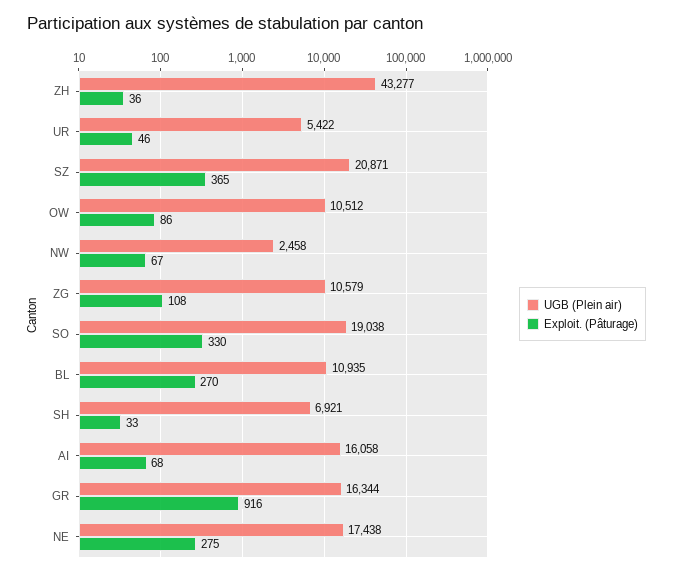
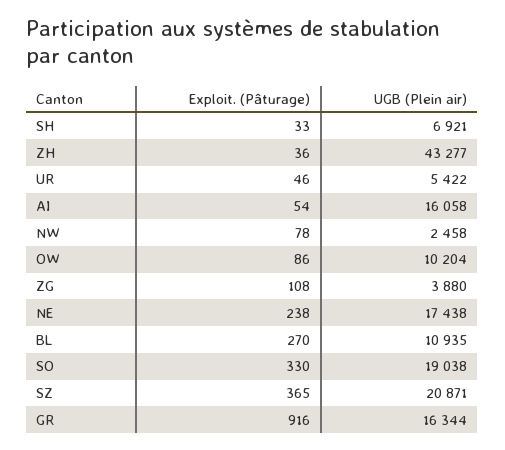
UGB (Plein air), OW: 10512 -> 10204
Exploit. (Pâturage), NW: 67 -> 78
UGB (Plein air), ZG: 10579 -> 3880
Exploit. (Pâturage), AI: 68 -> 54
Exploit. (Pâturage), NE: 275 -> 238

